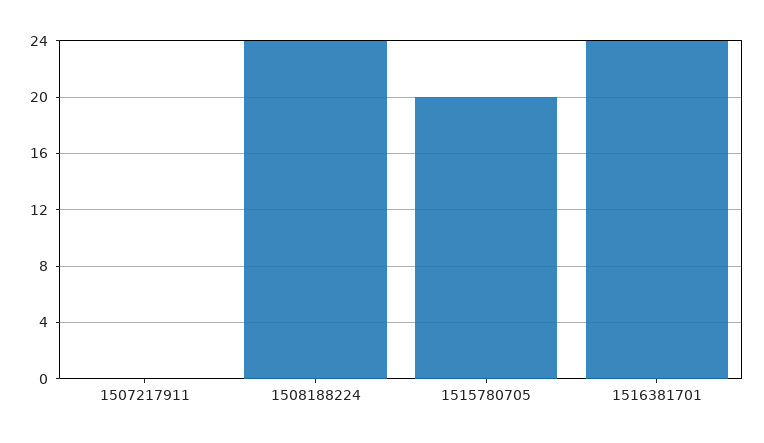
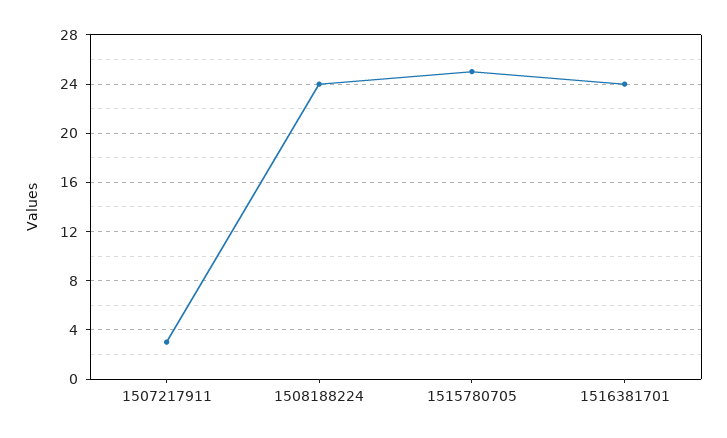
1507217911: 0 -> 3
1515780705: 20 -> 25

